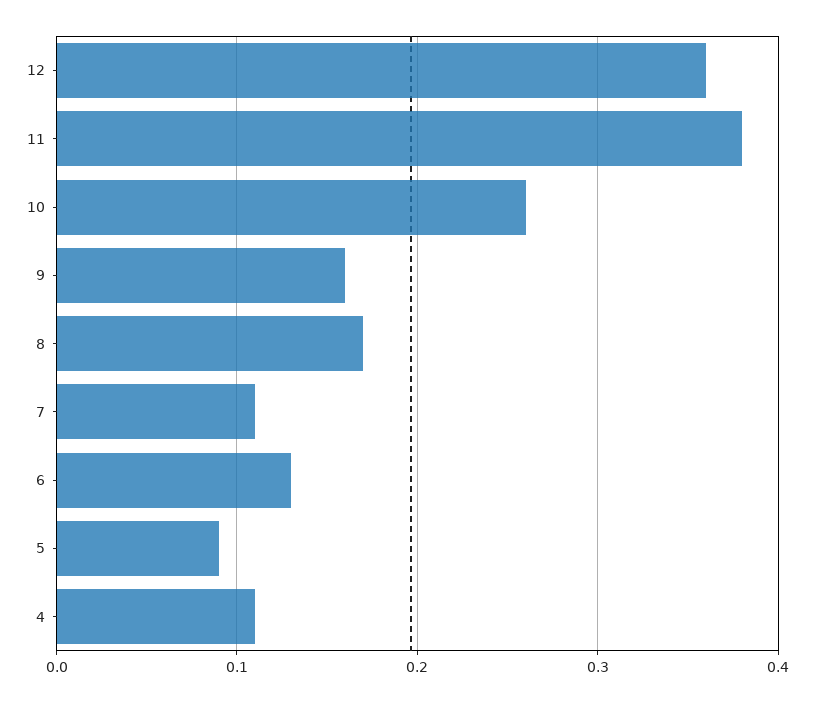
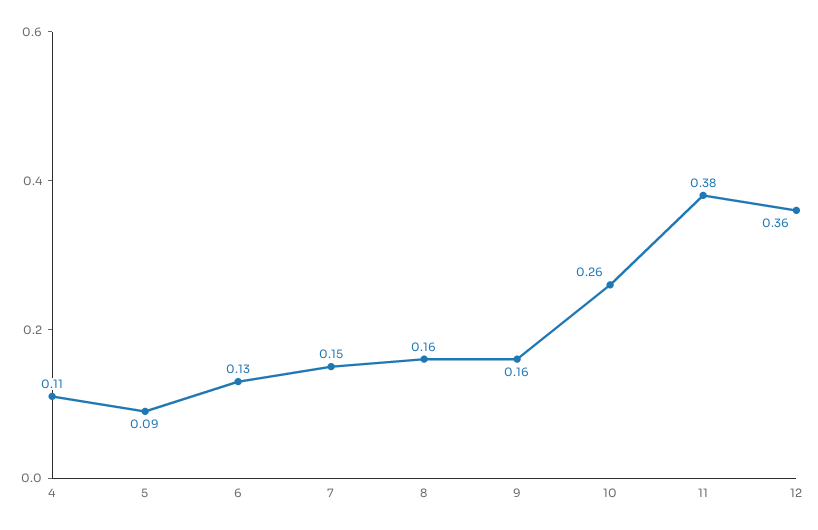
8: 0.17 -> 0.16
7: 0.11 -> 0.15

